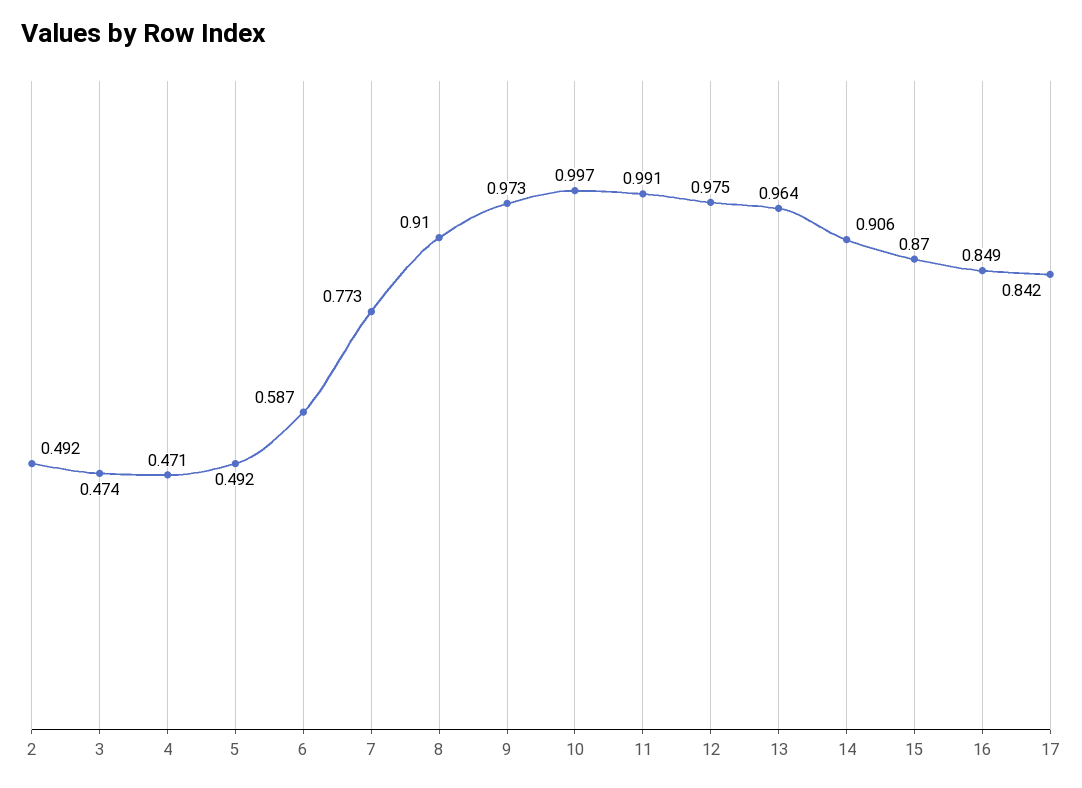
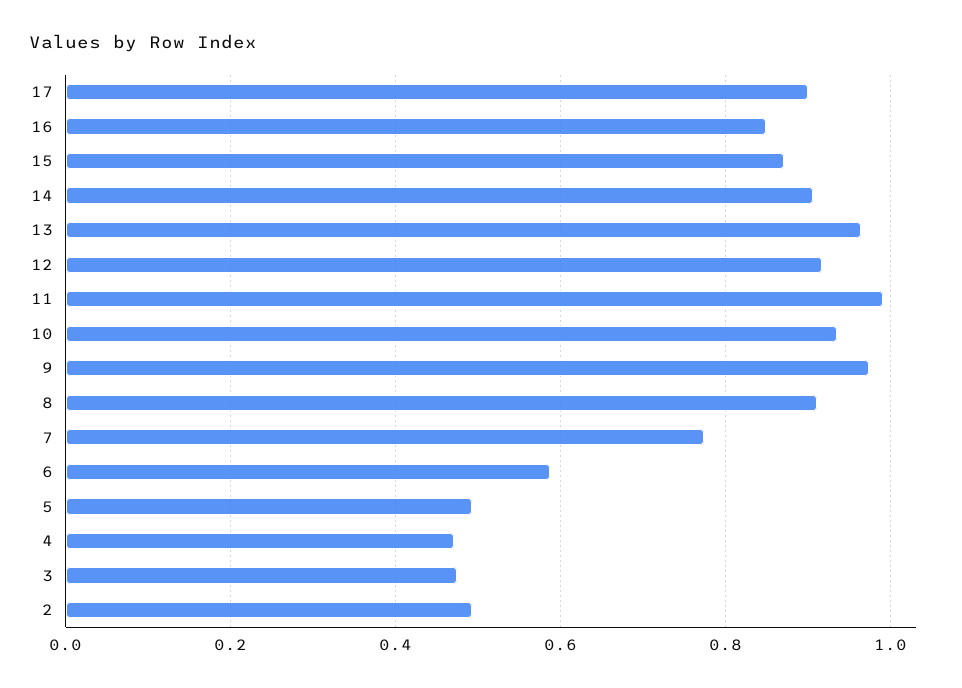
10: 0.997 -> 0.94
12: 0.975 -> 0.92
17: 0.842 -> 0.9

